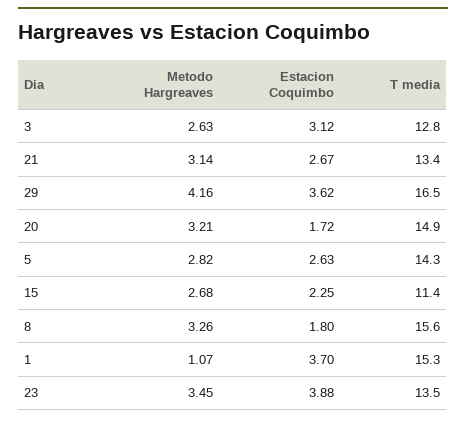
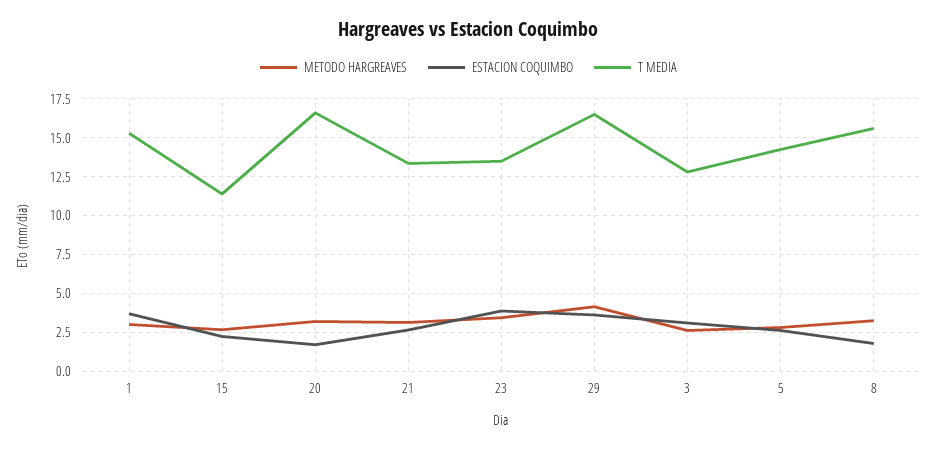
T media, 20: 14.9 -> 16.5
Metodo Hargreaves, 1: 1.07 -> 3

